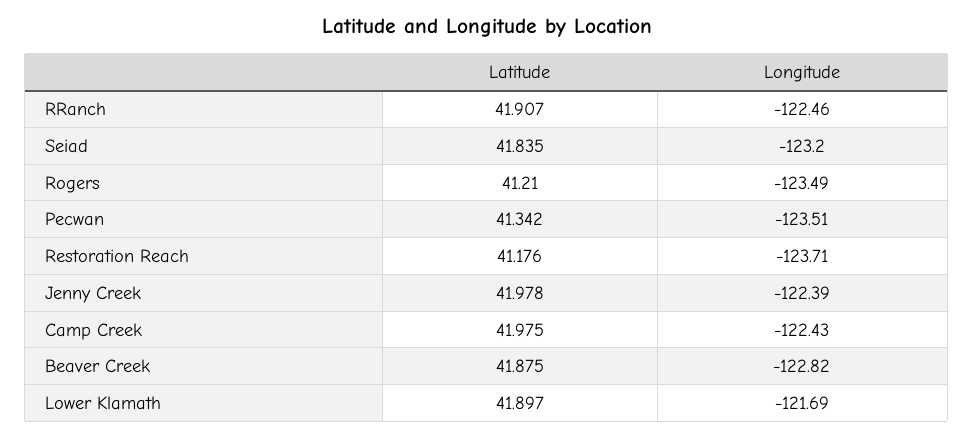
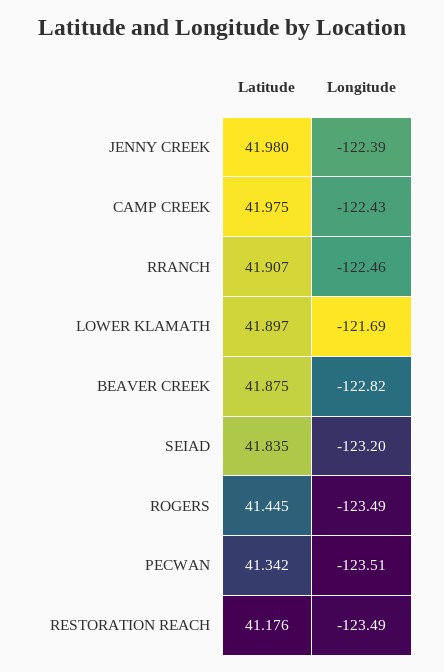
Latitude, Rogers: 41.21 -> 41.445
Longitude, Restoration Reach: -123.71 -> -123.49
Latitude, Jenny Creek: 41.978 -> 41.98

